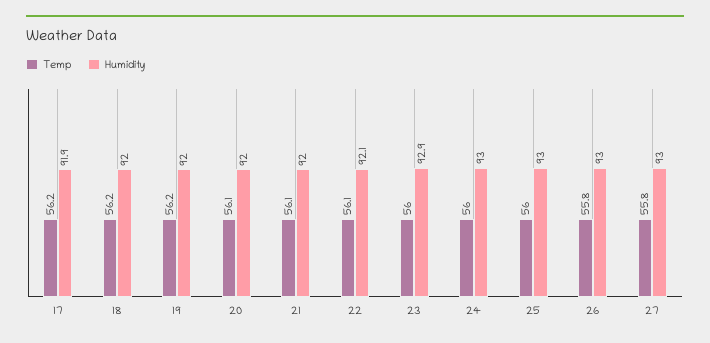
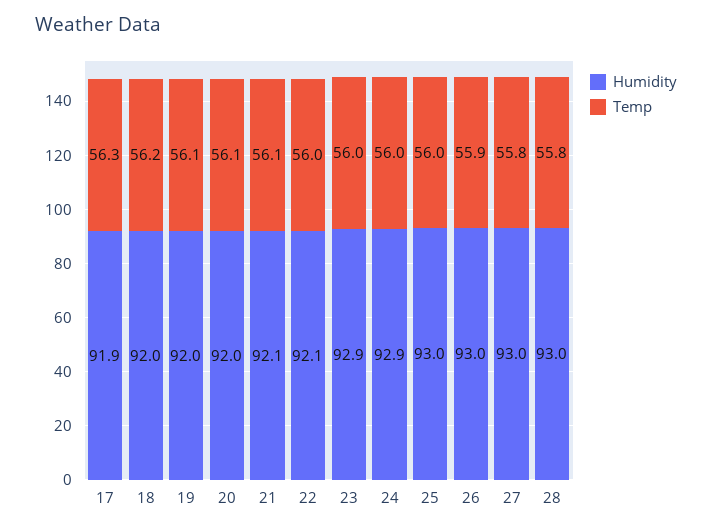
Temp, 17: 56.2 -> 56.3
Temp, 19: 56.2 -> 56.1
Humidity, 21: 92 -> 92.1
Temp, 22: 56.1 -> 56
Humidity, 24: 93 -> 92.9
Temp, 26: 55.8 -> 55.9
Humidity, 28: none -> 93
Temp, 28: none -> 55.8

